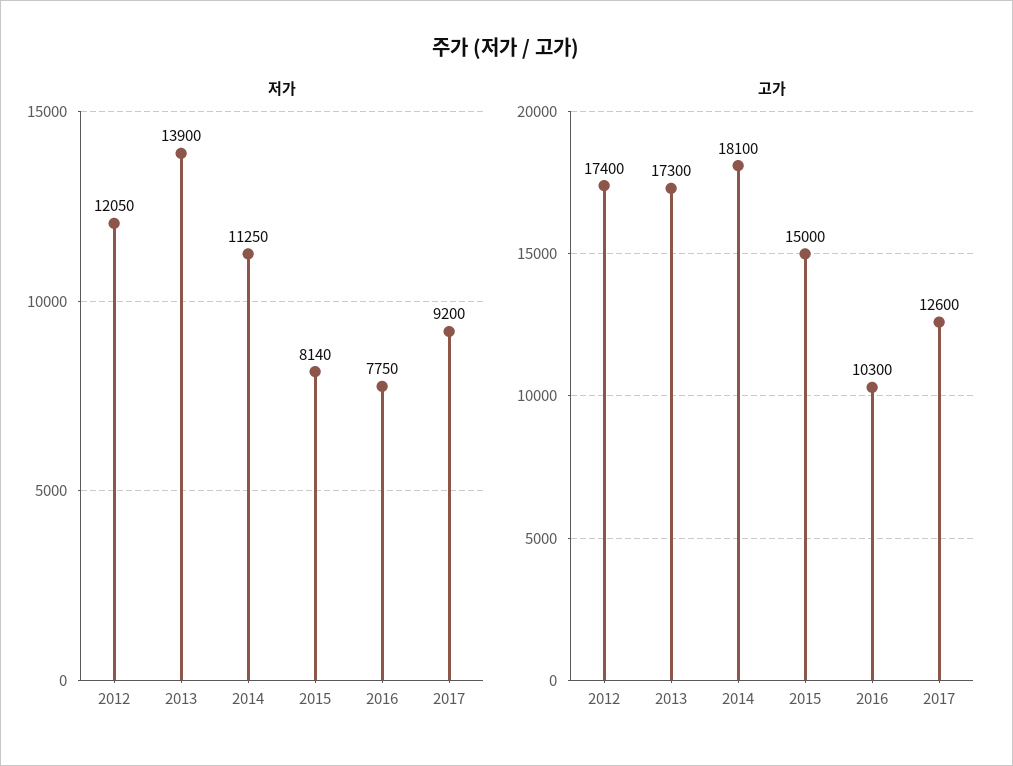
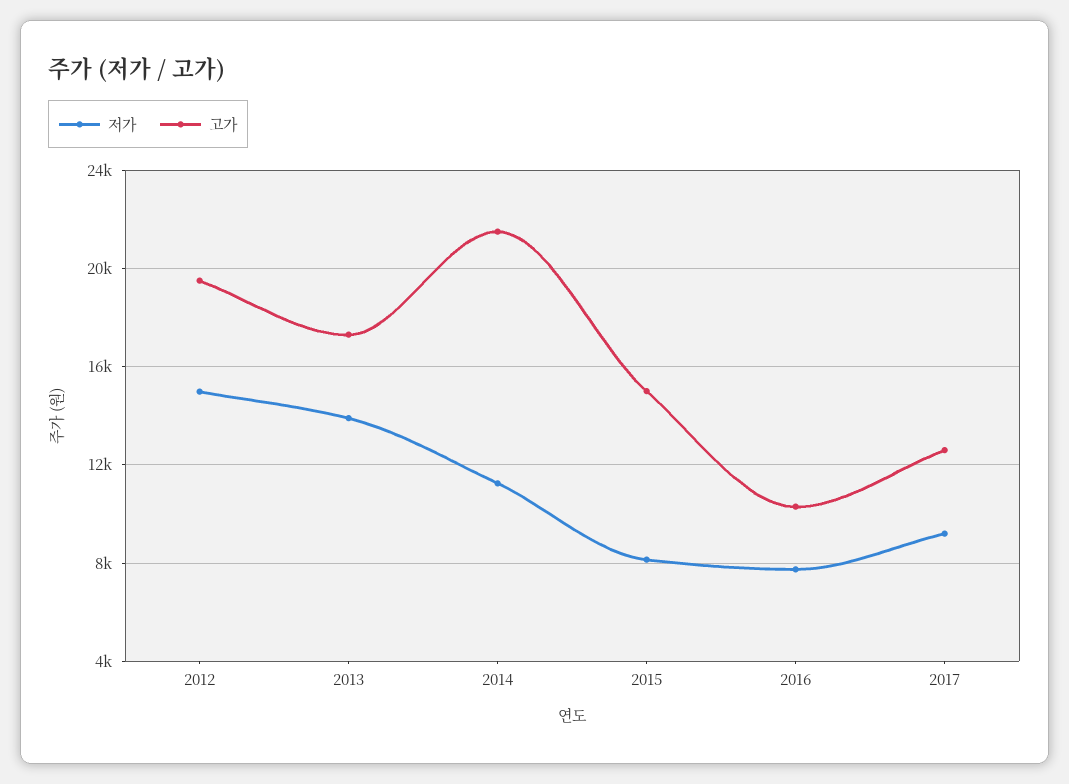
저가, 2012: 12050 -> 15000
고가, 2012: 17400 -> 19500
고가, 2014: 18100 -> 21500

